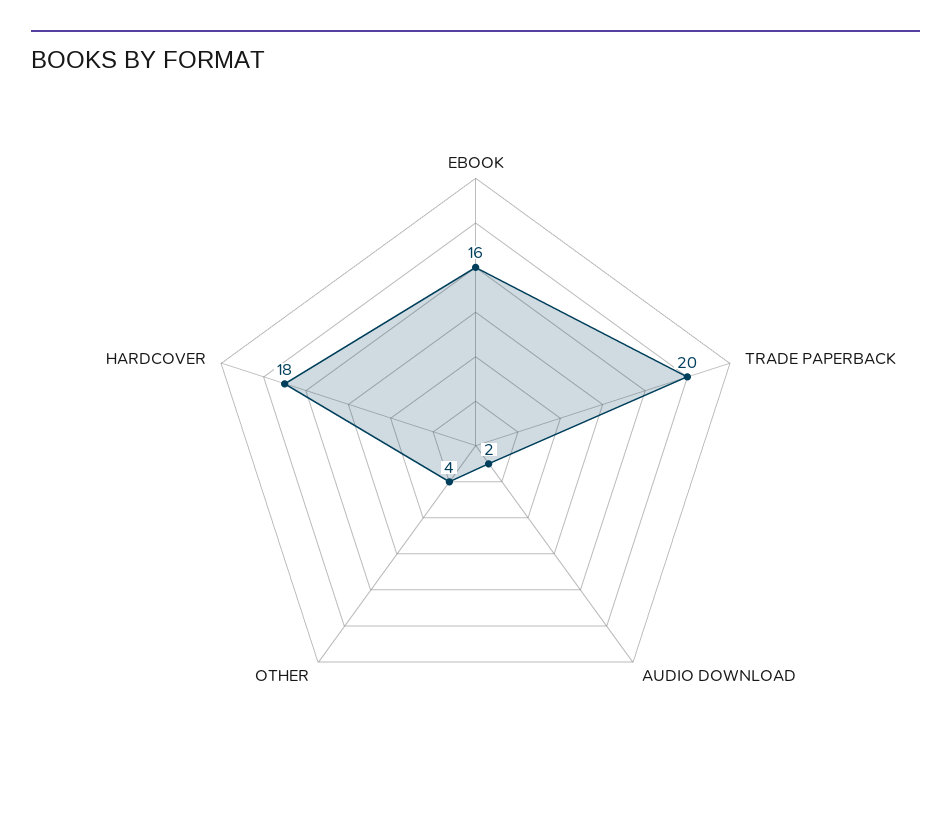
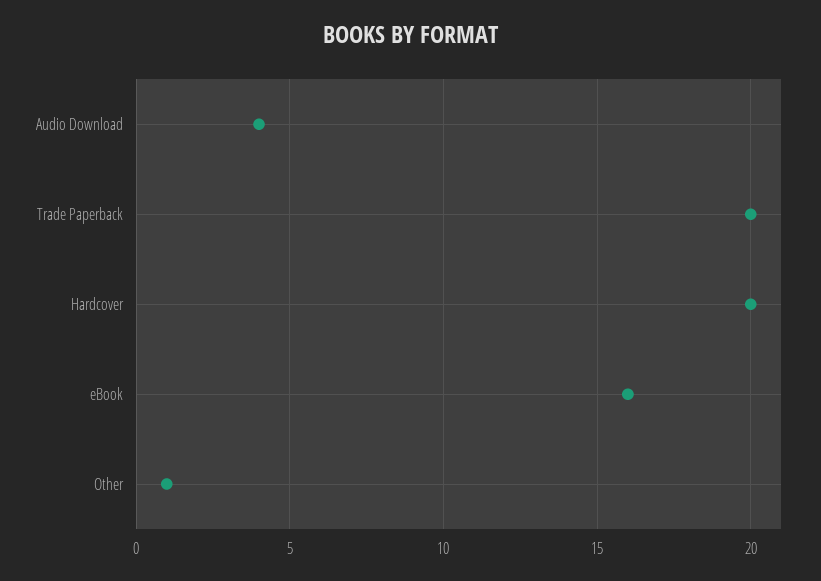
AUDIO DOWNLOAD: 2 -> 4
OTHER: 4 -> 1
HARDCOVER: 18 -> 20

